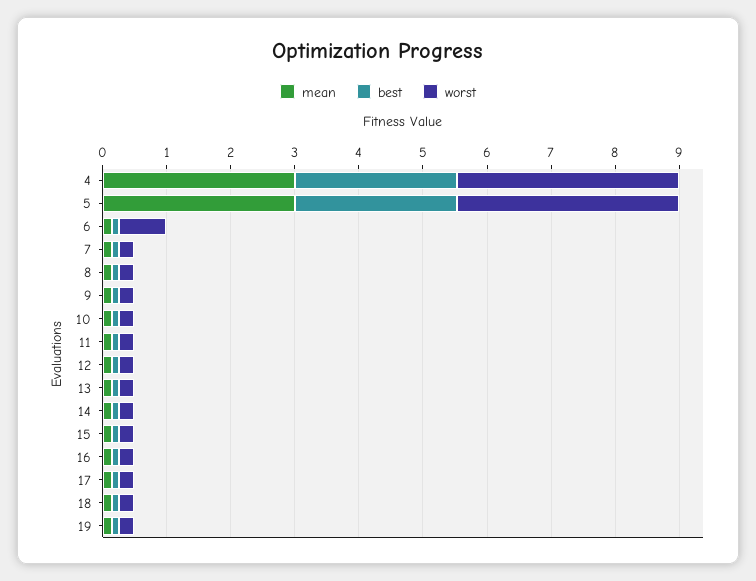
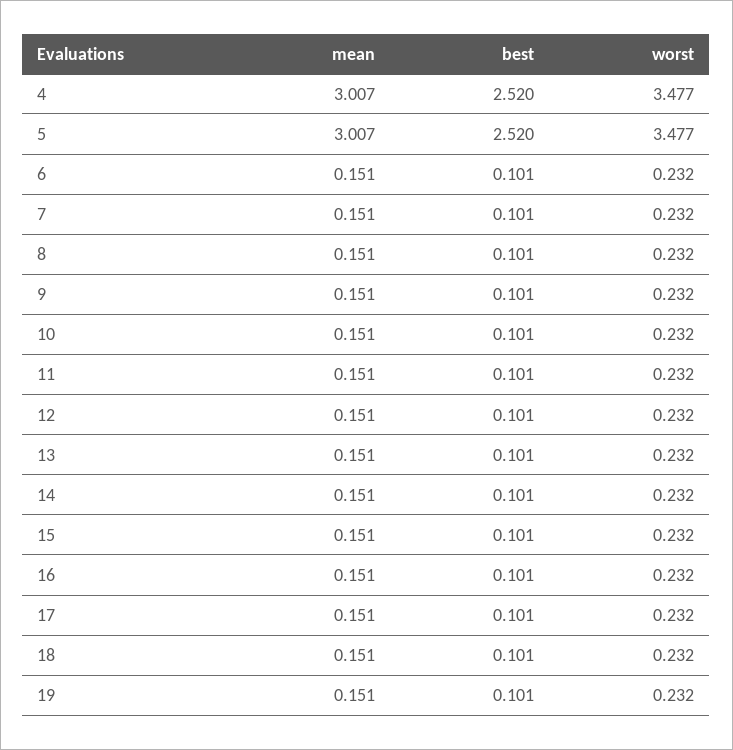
worst, 6: 0.8 -> 0.232

